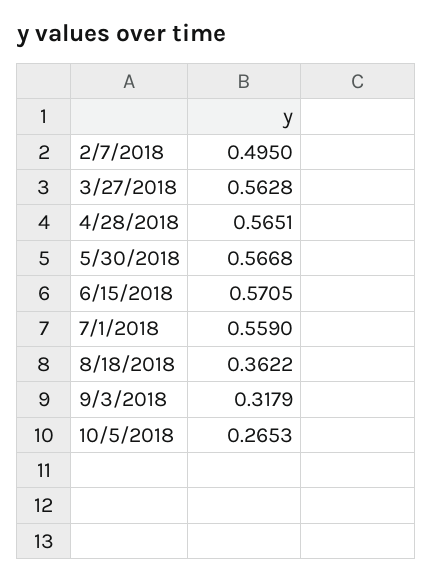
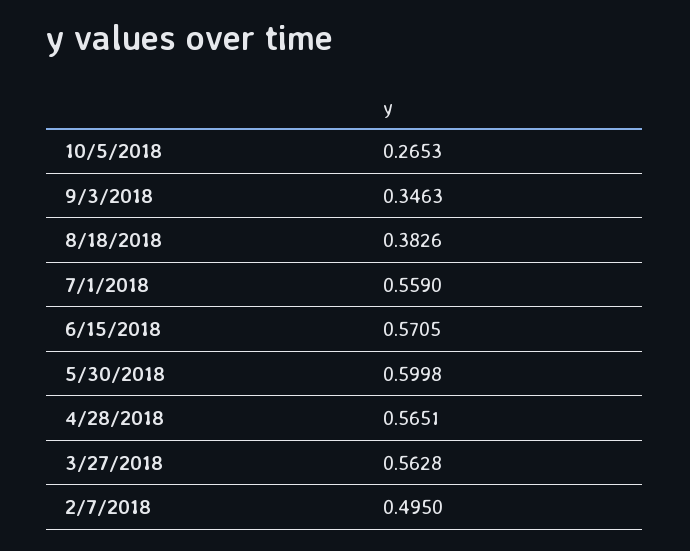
5/30/2018: 0.5668 -> 0.5998
8/18/2018: 0.3622 -> 0.3826
9/3/2018: 0.3179 -> 0.3463

